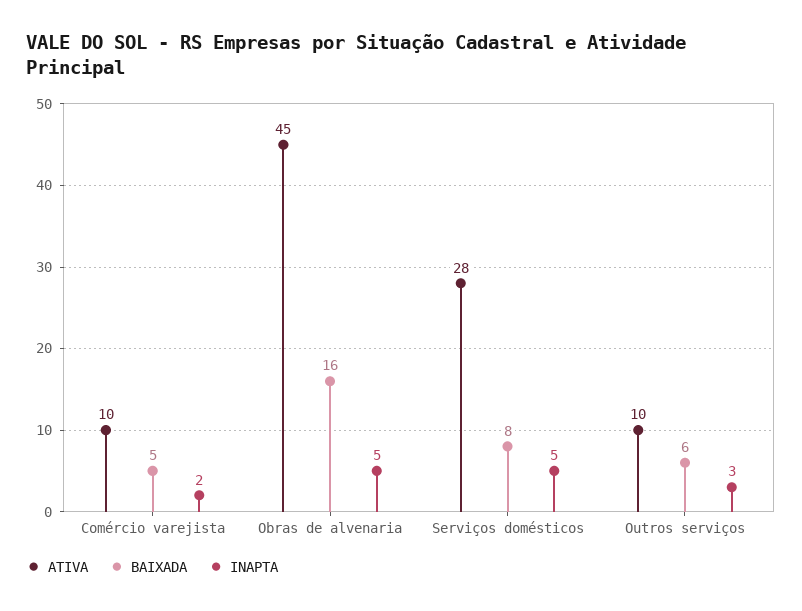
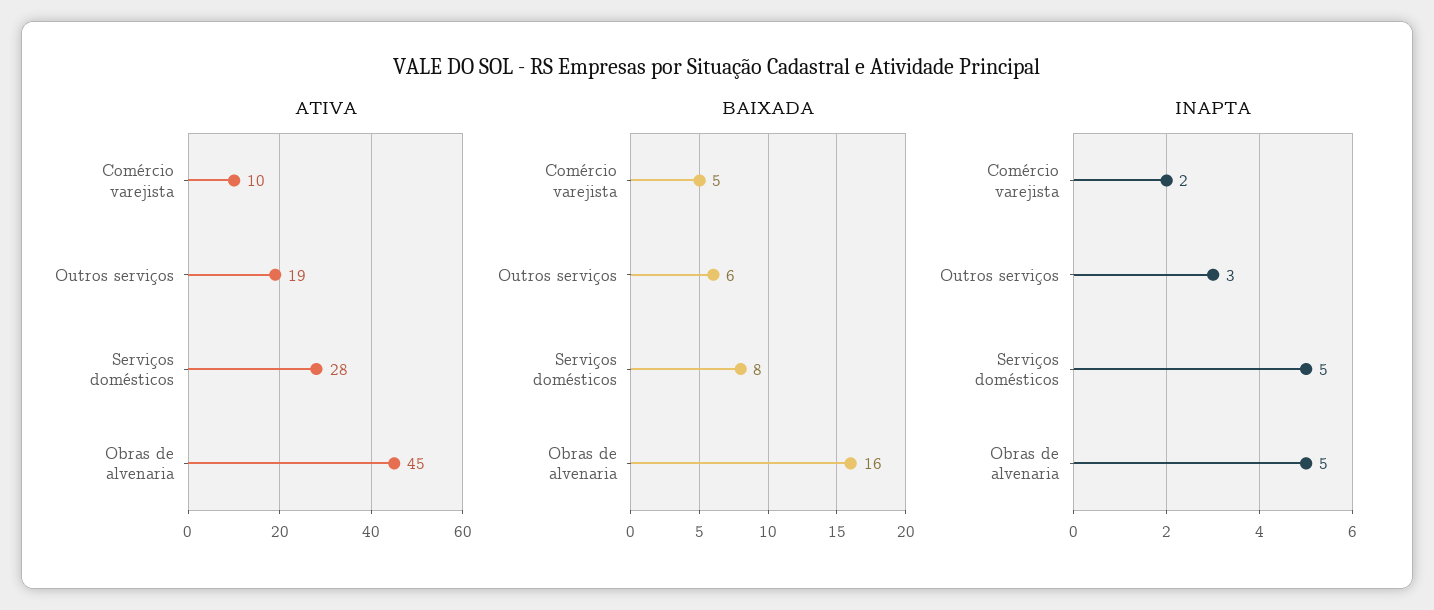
ATIVA, Outros serviços: 10 -> 19

